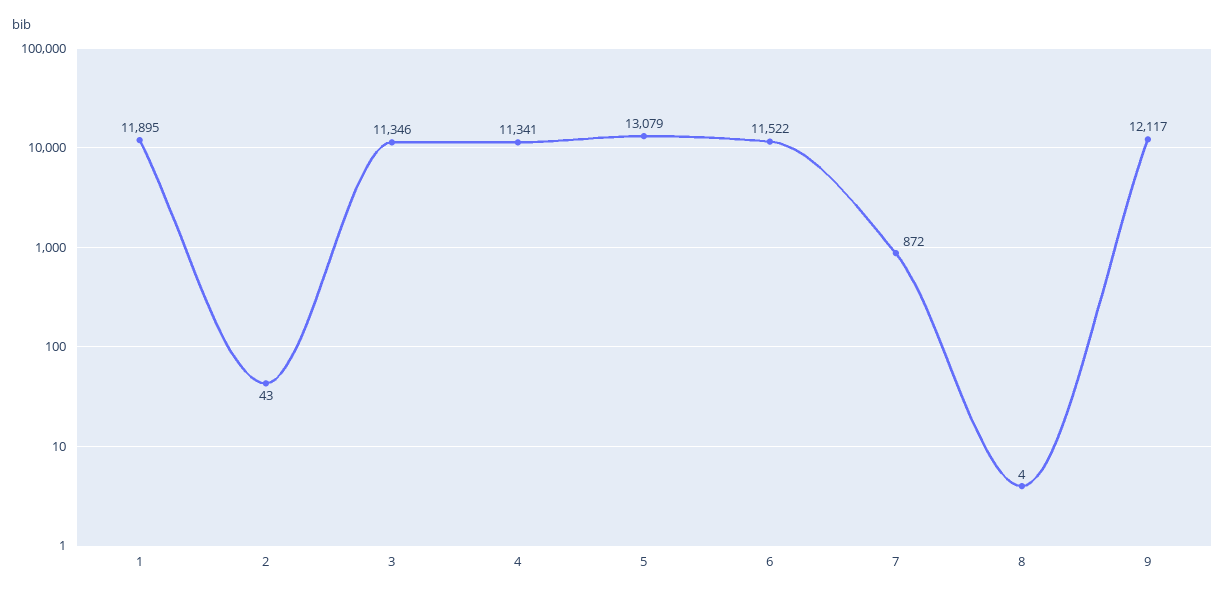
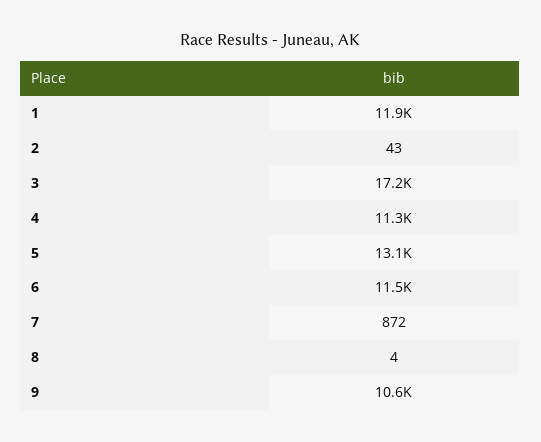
3: 11346 -> 17200
9: 12117 -> 10600

